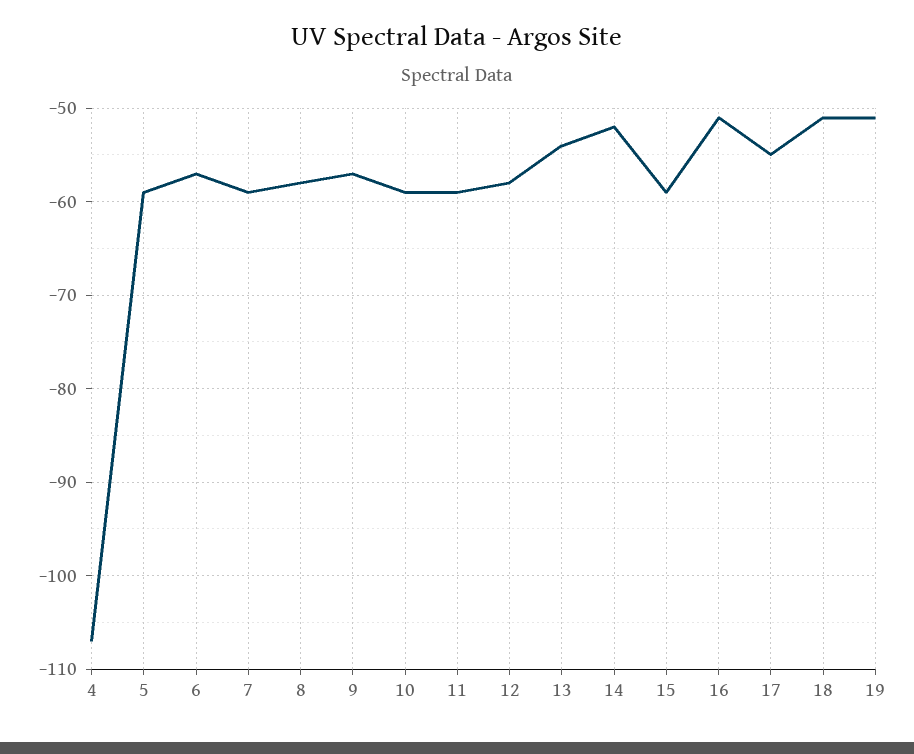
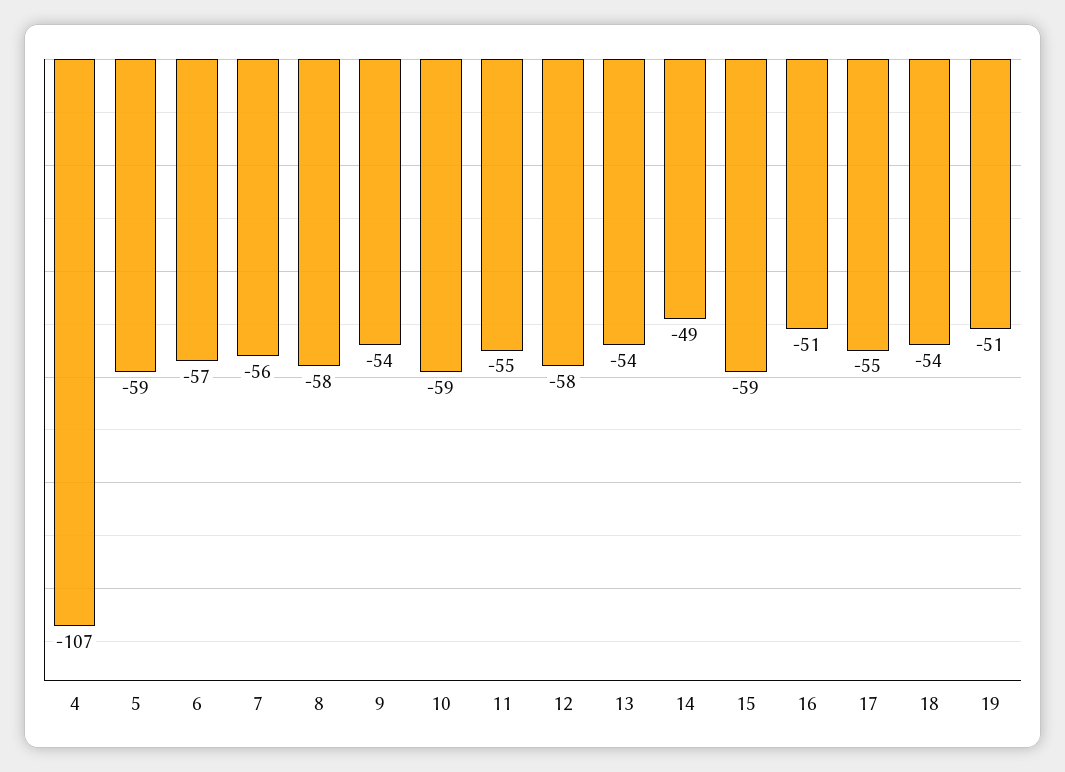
7: -59 -> -56
9: -57 -> -54
11: -59 -> -55
14: -52 -> -49
18: -51 -> -54

